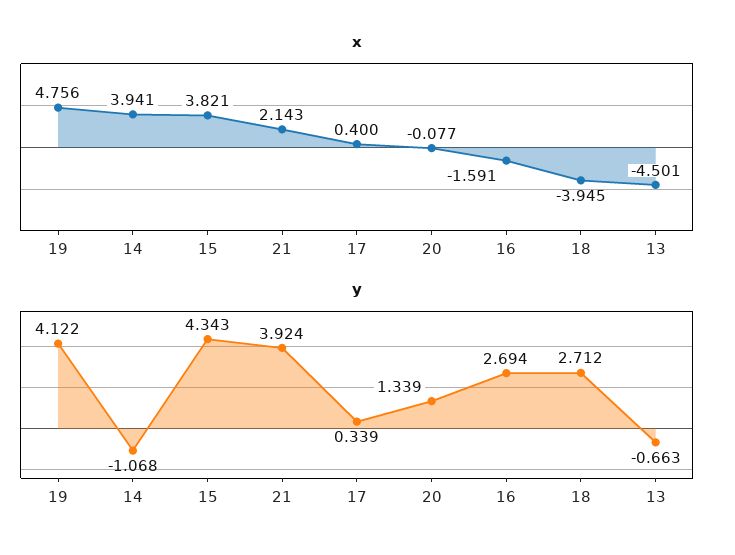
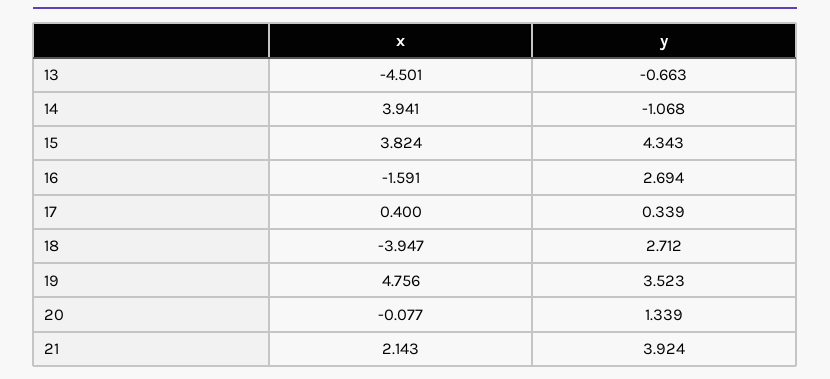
x, 15: 3.821 -> 3.824
x, 18: -3.945 -> -3.947
y, 19: 4.122 -> 3.523

